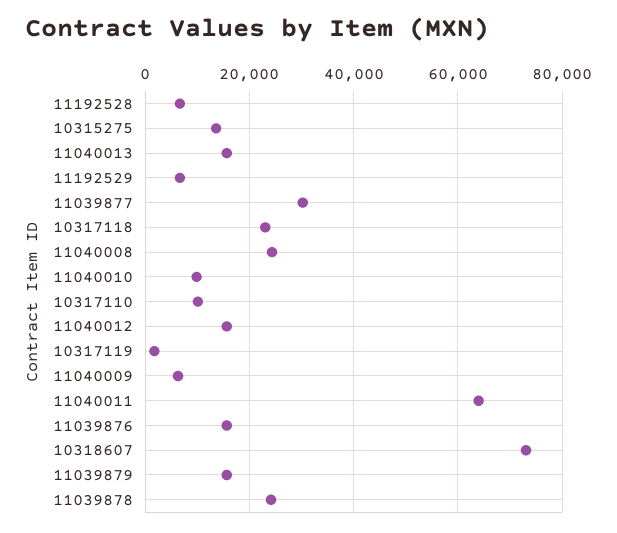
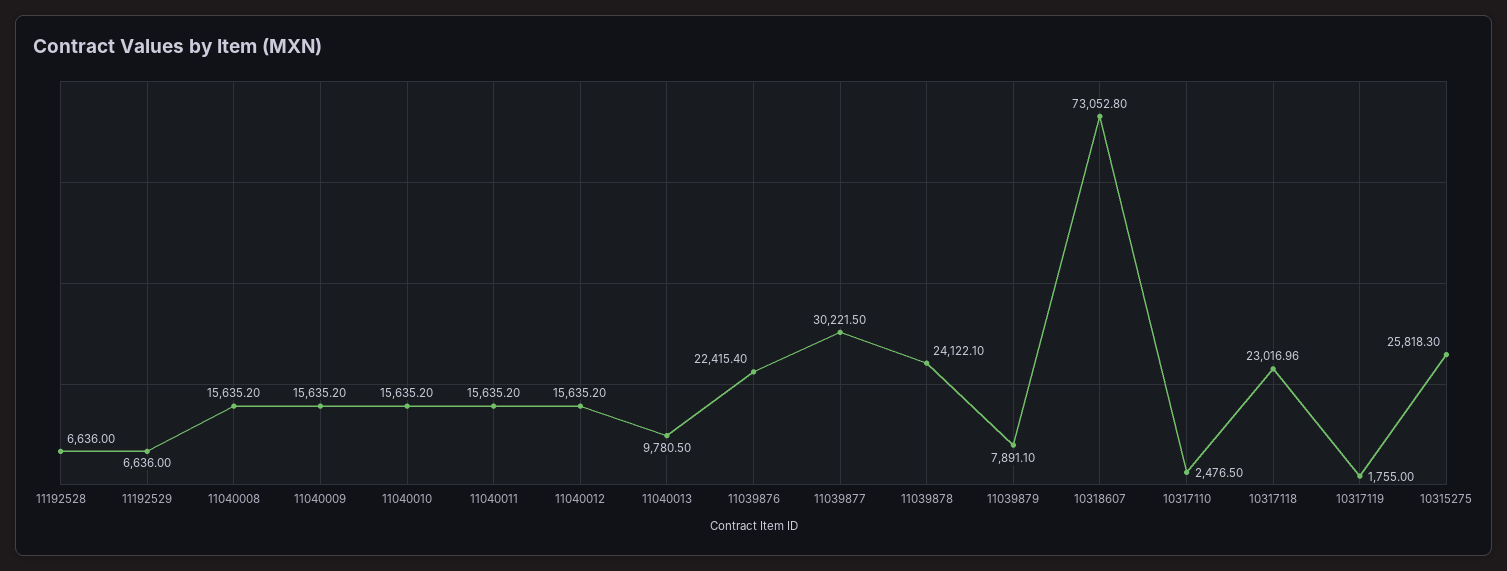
10315275: 14000 -> 25818.3
11040013: 16000 -> 9780.5
11040008: 24000 -> 15635.2
11040010: 10000 -> 15635.2
10317110: 10000 -> 2476.5
11040009: 6000 -> 15635.2
11040011: 64000 -> 15635.2
11039876: 16000 -> 22415.4
11039879: 16000 -> 7891.1

